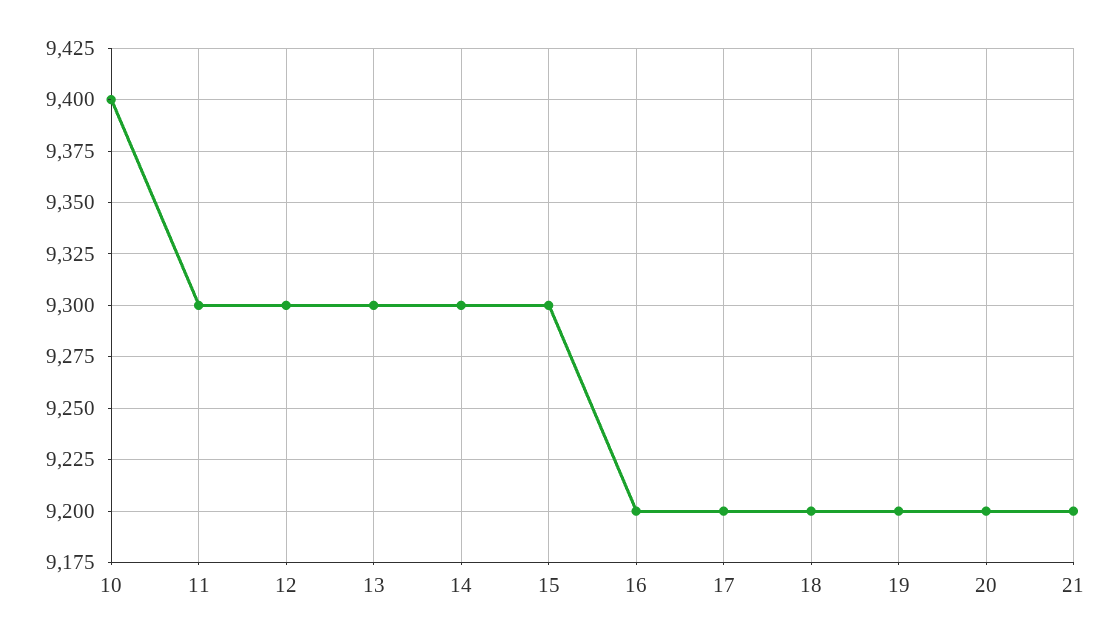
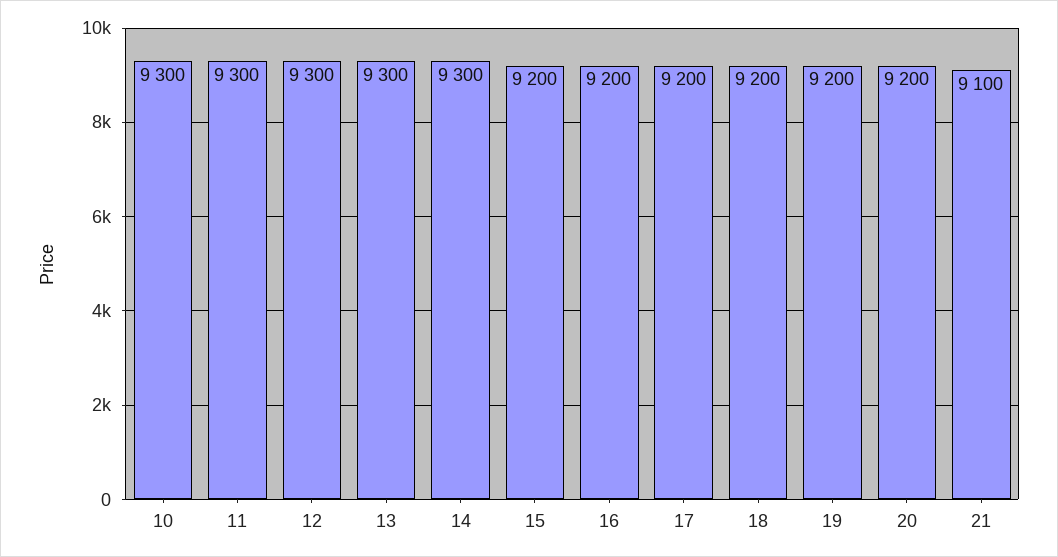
10: 9400 -> 9300
15: 9300 -> 9200
21: 9200 -> 9100

